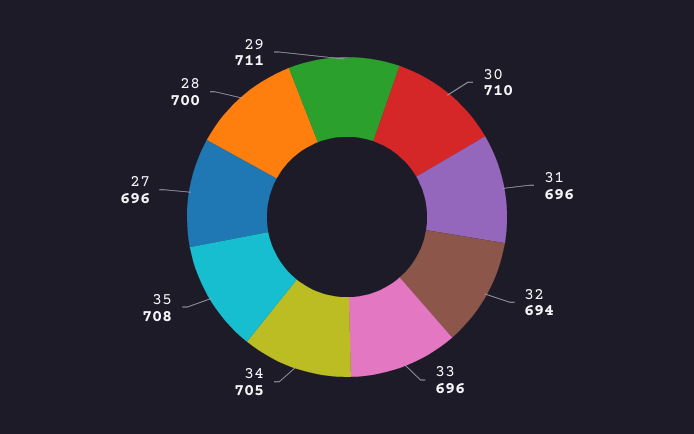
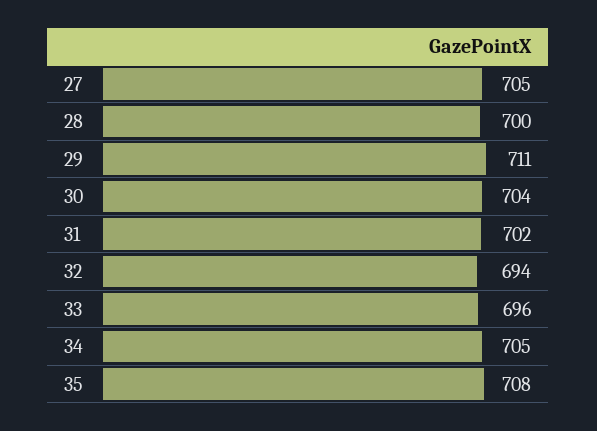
30: 710 -> 704
31: 696 -> 702
27: 696 -> 705

